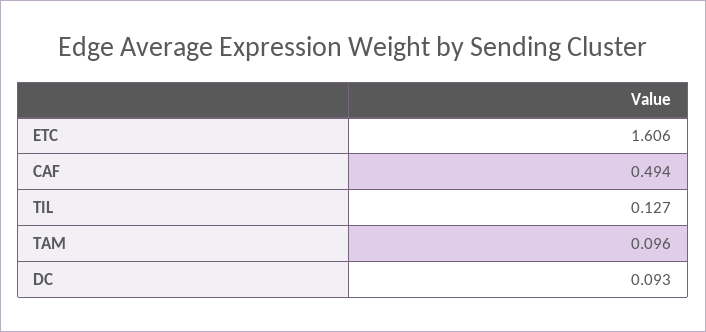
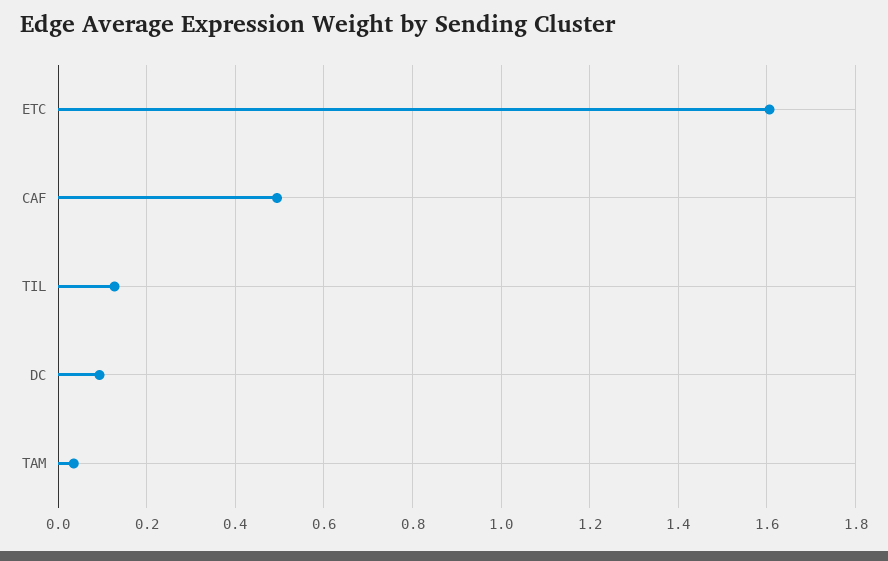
TAM: 0.096 -> 0.04

